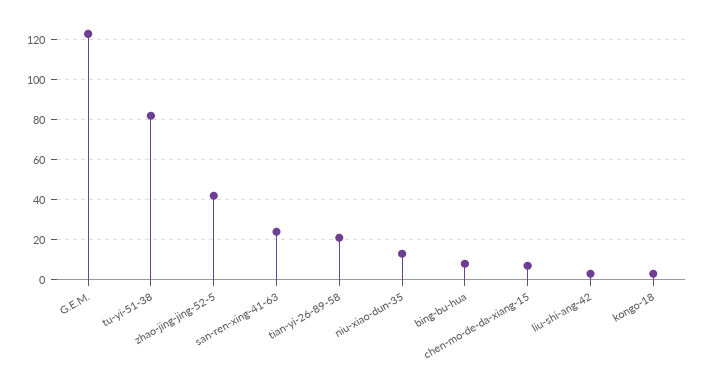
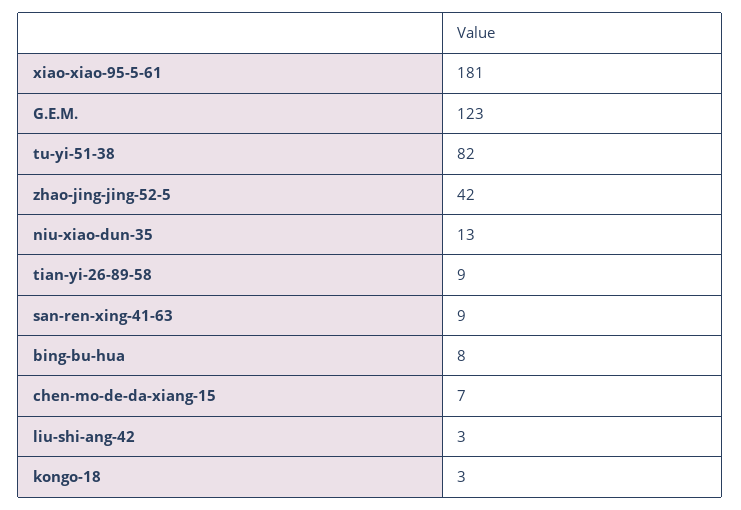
san-ren-xing-41-63: 25 -> 9
tian-yi-26-89-58: 20 -> 9
xiao-xiao-95-5-61: none -> 181

